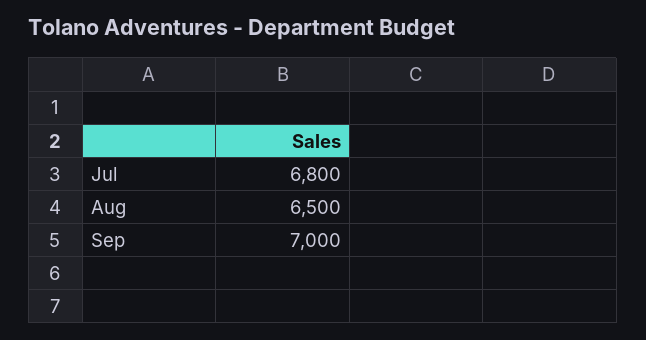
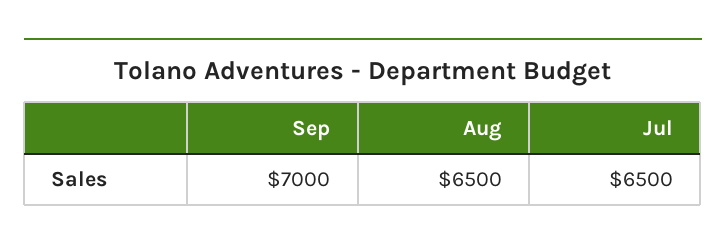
Jul: 6800 -> 6500

